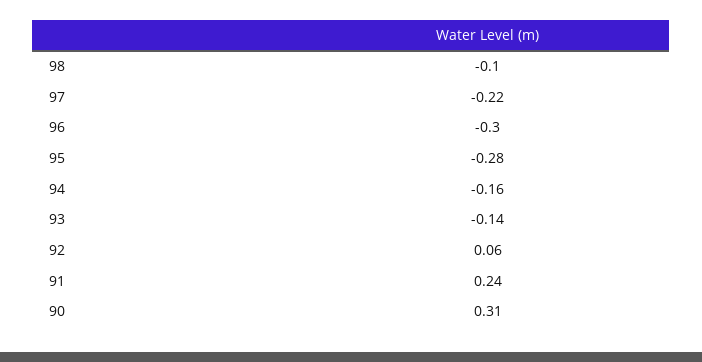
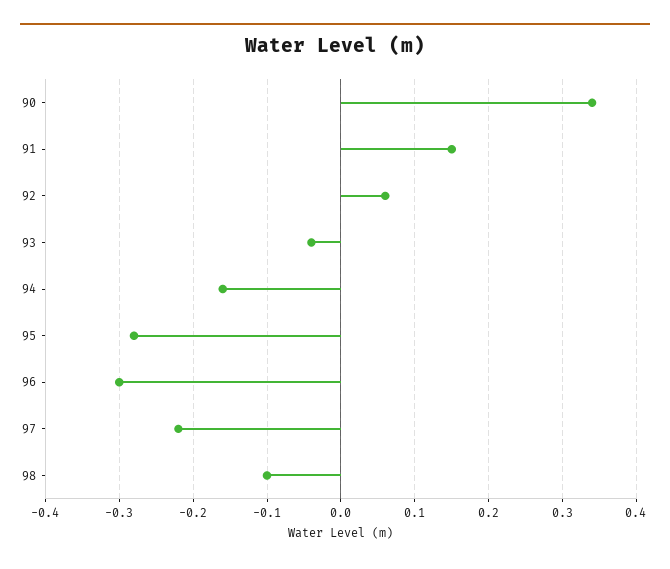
93: -0.14 -> -0.04
91: 0.24 -> 0.15
90: 0.31 -> 0.34

